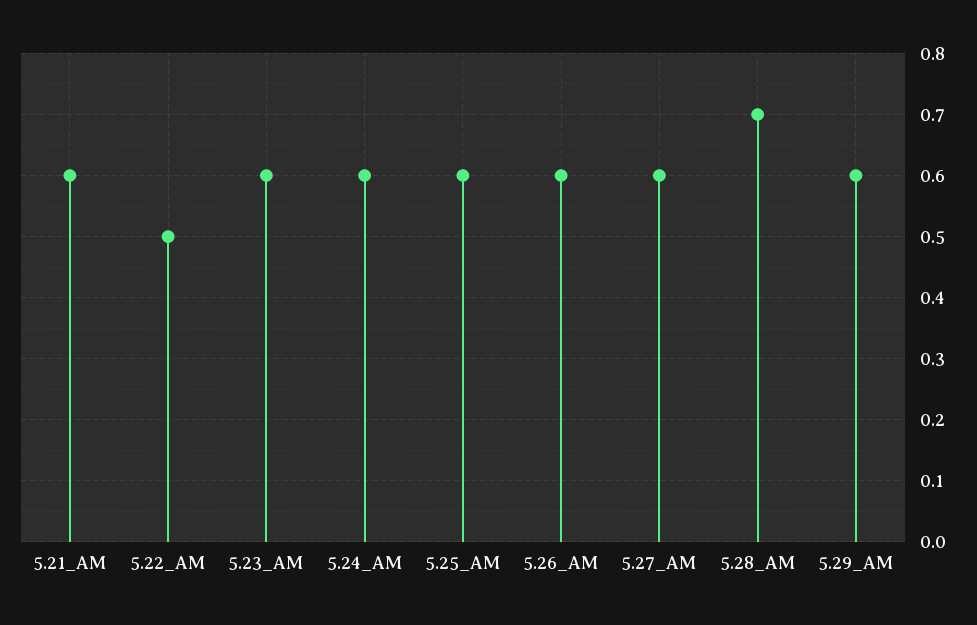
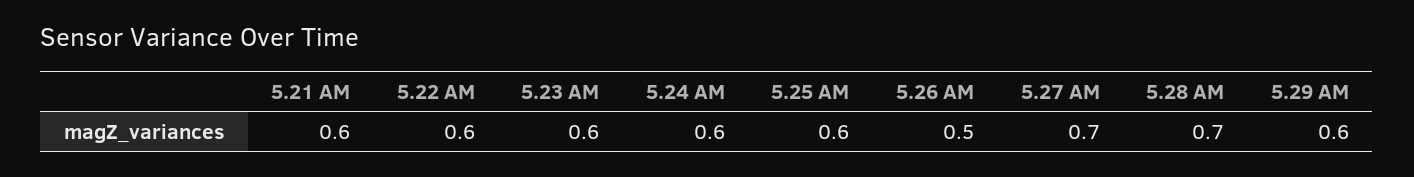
5.22_AM: 0.5 -> 0.6
5.26_AM: 0.6 -> 0.5
5.27_AM: 0.6 -> 0.7

